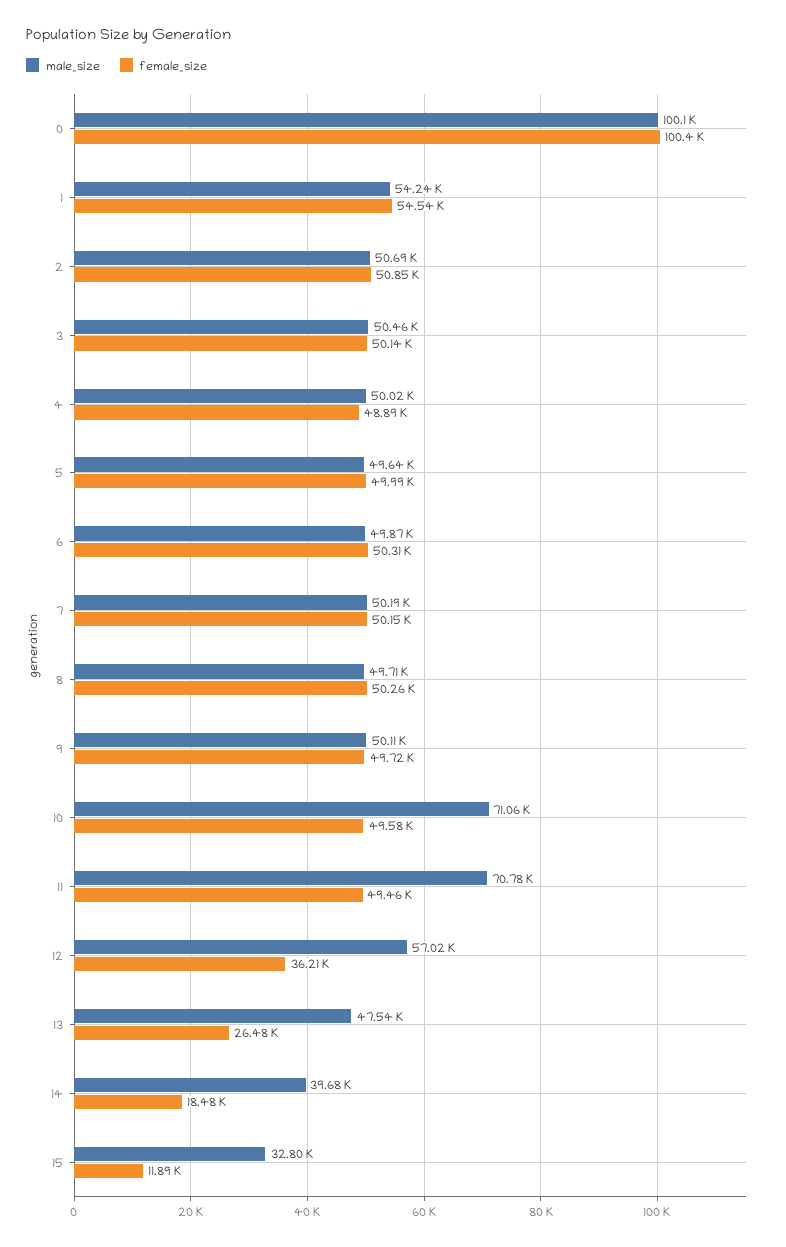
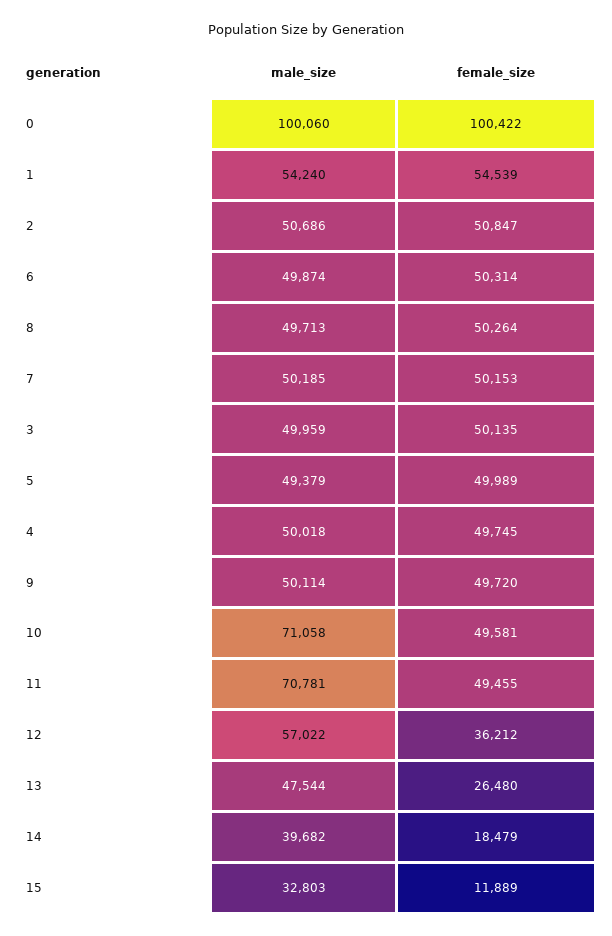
male_size, 3: 50460 -> 49959
female_size, 4: 48890 -> 49745
male_size, 5: 49640 -> 49379

